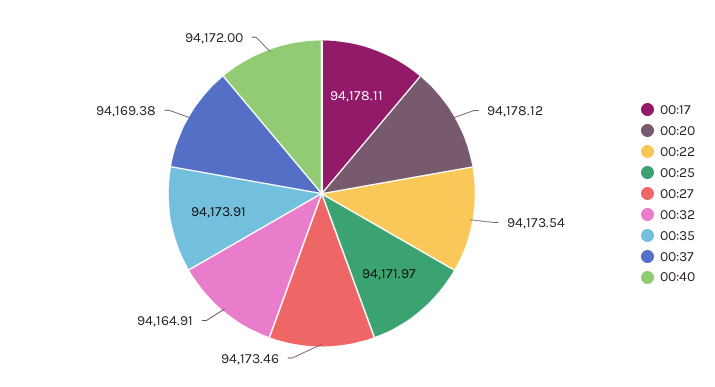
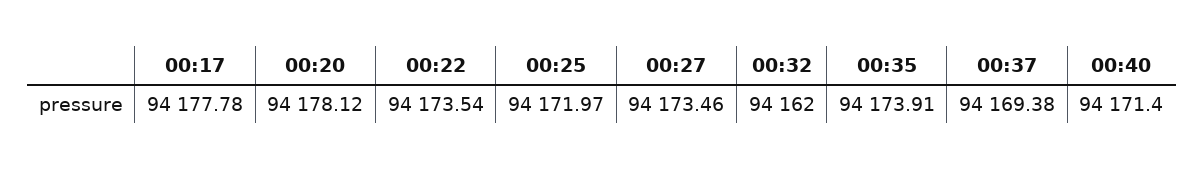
00:17: 94178.11 -> 94177.78
00:32: 94164.91 -> 94162
00:40: 94172 -> 94171.4

